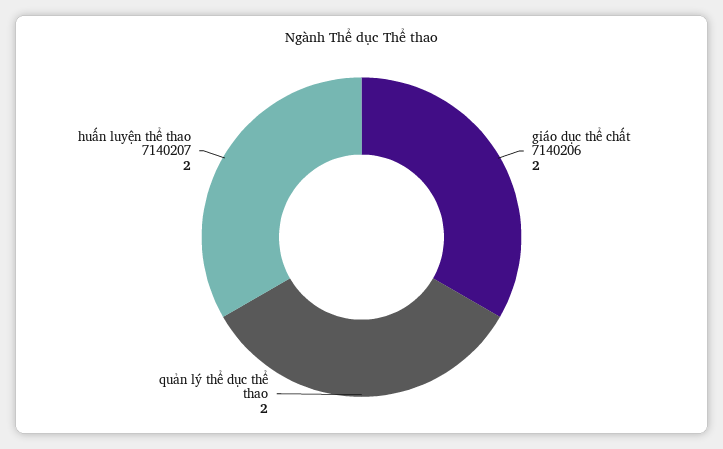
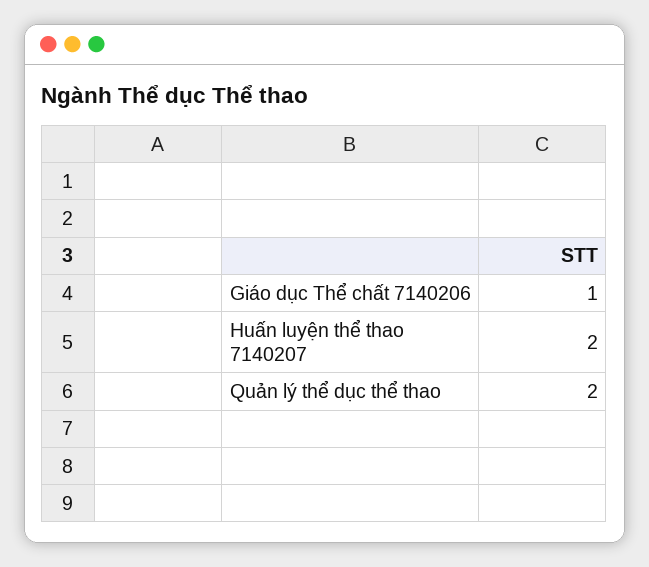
giáo dục thể chất 7140206: 2 -> 1

